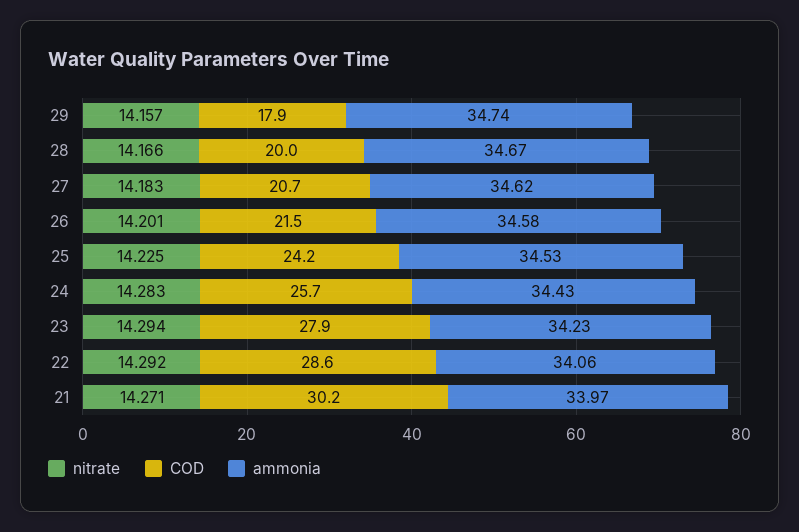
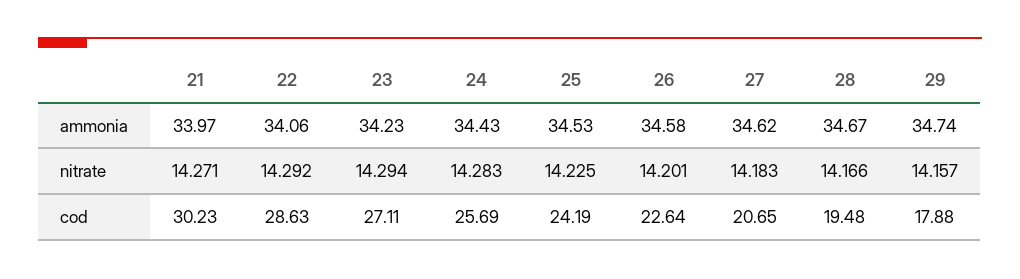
COD, 28: 20 -> 19.48
COD, 26: 21.5 -> 22.64
COD, 23: 27.9 -> 27.11

